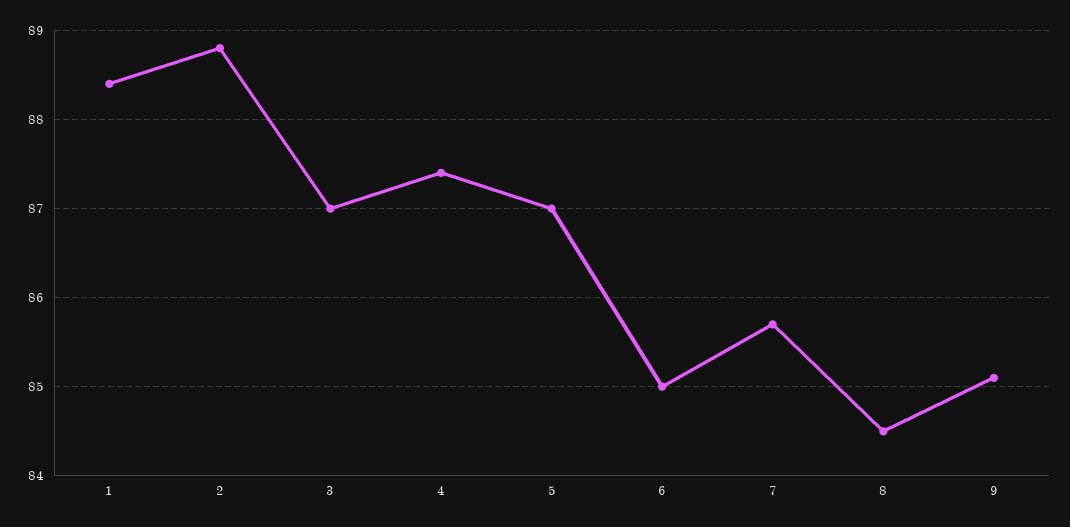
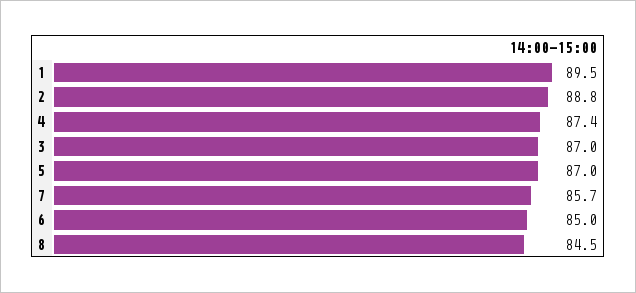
1: 88.4 -> 89.5
9: 85.1 -> none

